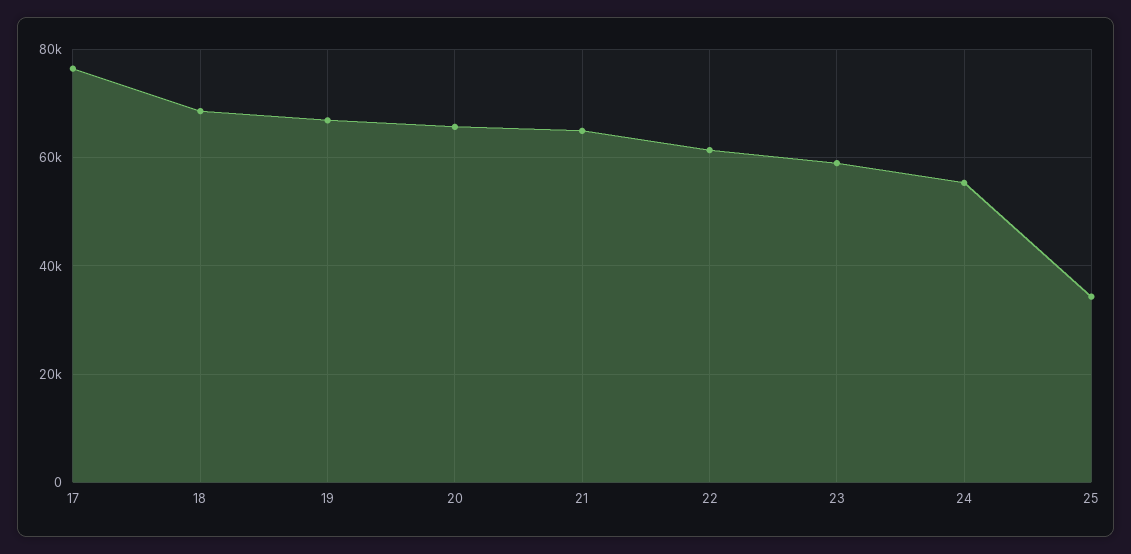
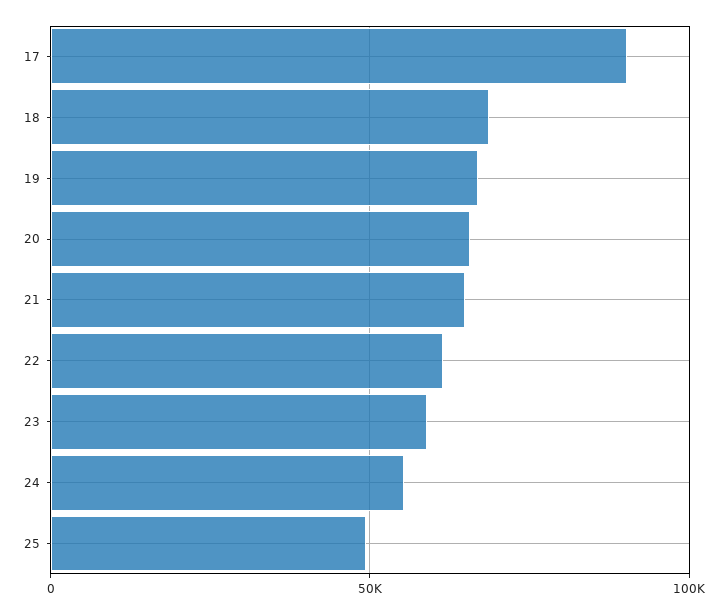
17: 76000 -> 90000
25: 34000 -> 50000

